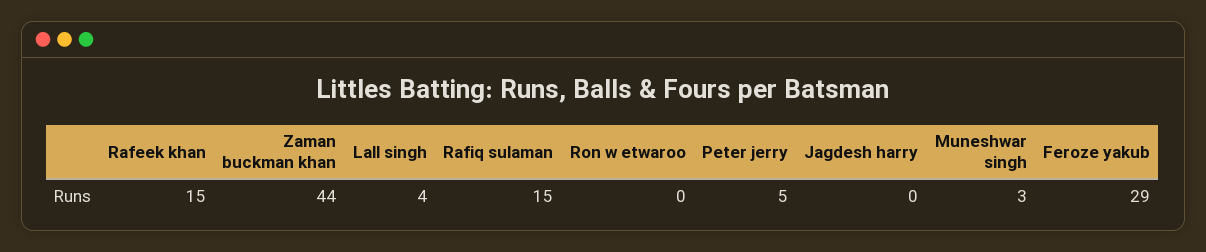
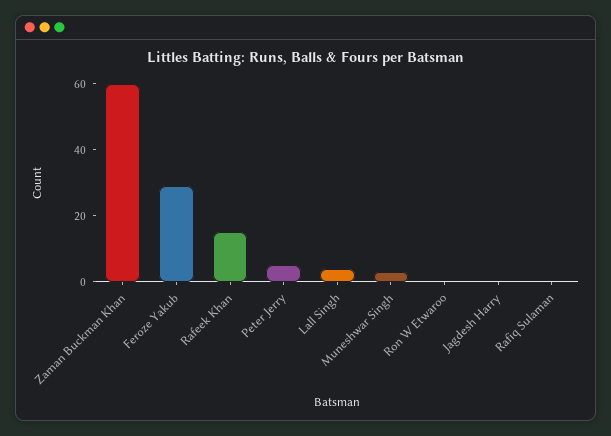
Zaman buckman khan: 44 -> 60
Rafiq sulaman: 15 -> 0

